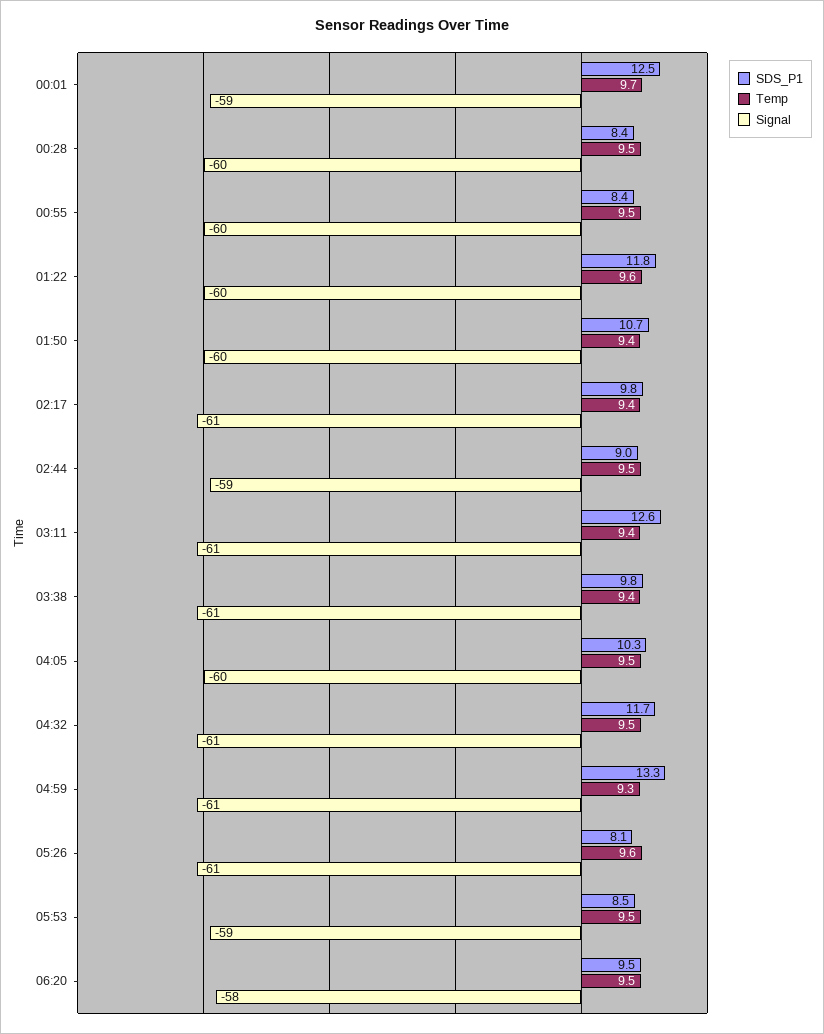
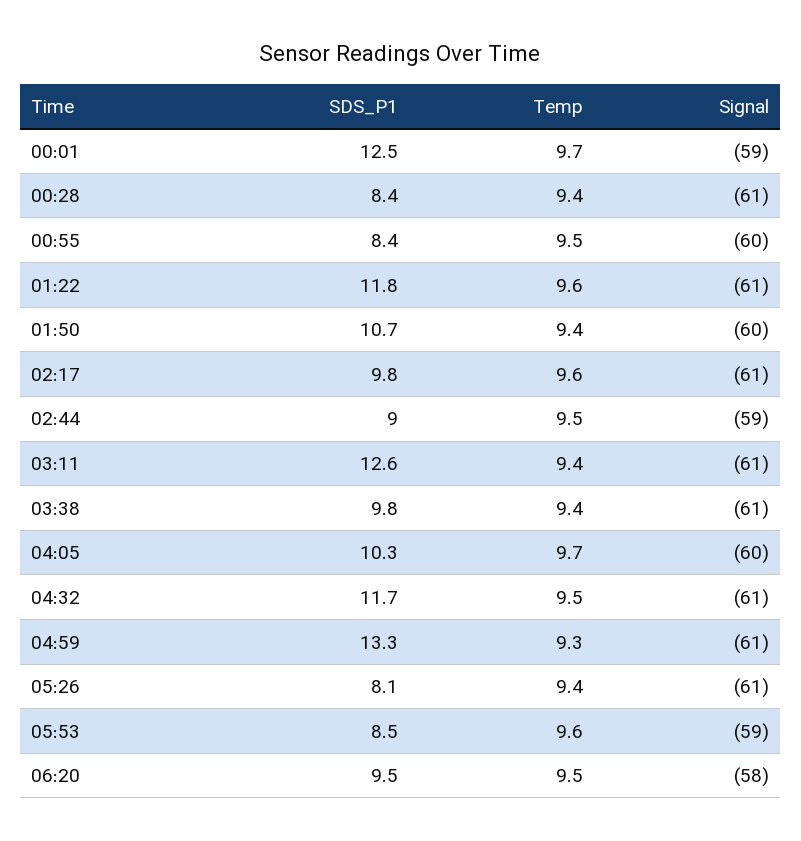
Temp, 00:28: 9.5 -> 9.4
Signal, 00:28: -60 -> -61
Signal, 01:22: -60 -> -61
Temp, 02:17: 9.4 -> 9.6
Temp, 04:05: 9.5 -> 9.7
Temp, 05:26: 9.6 -> 9.4
Temp, 05:53: 9.5 -> 9.6

